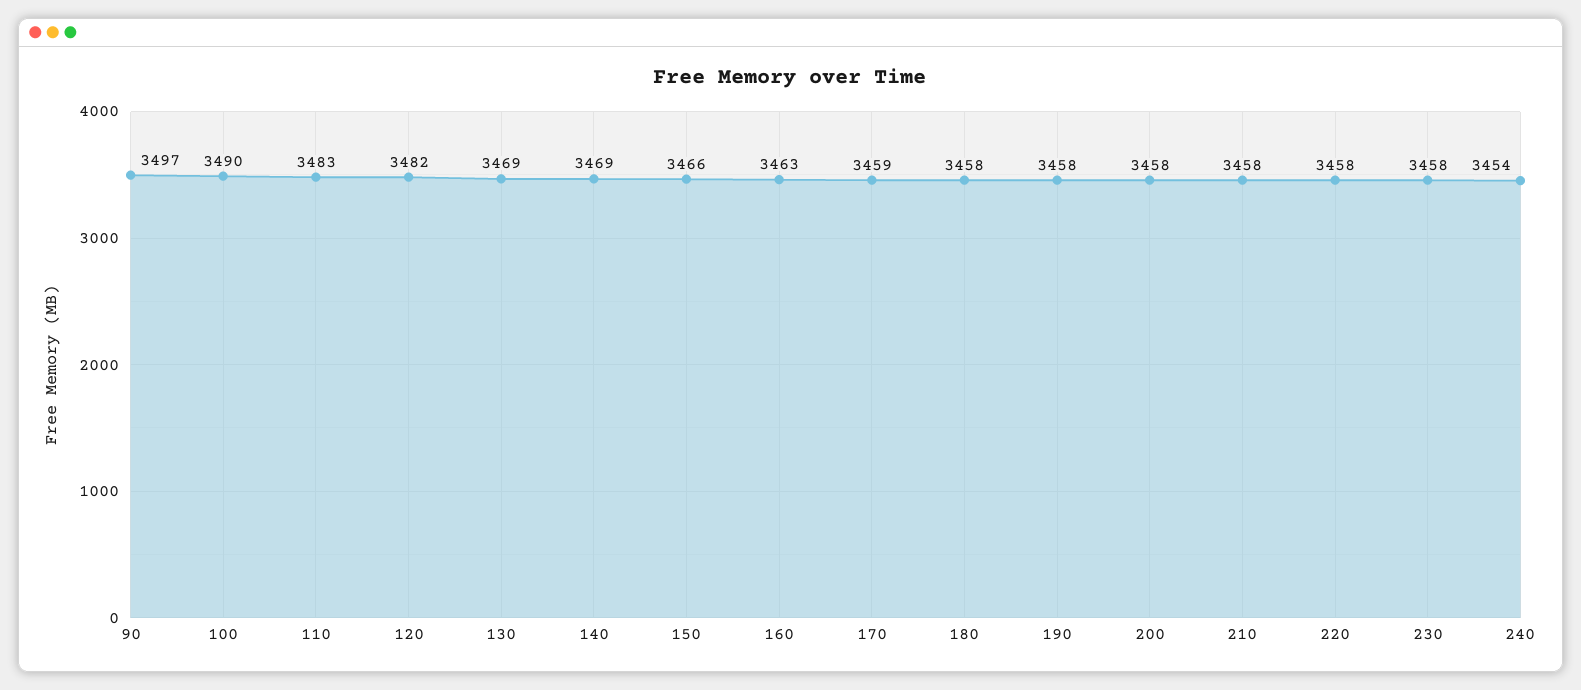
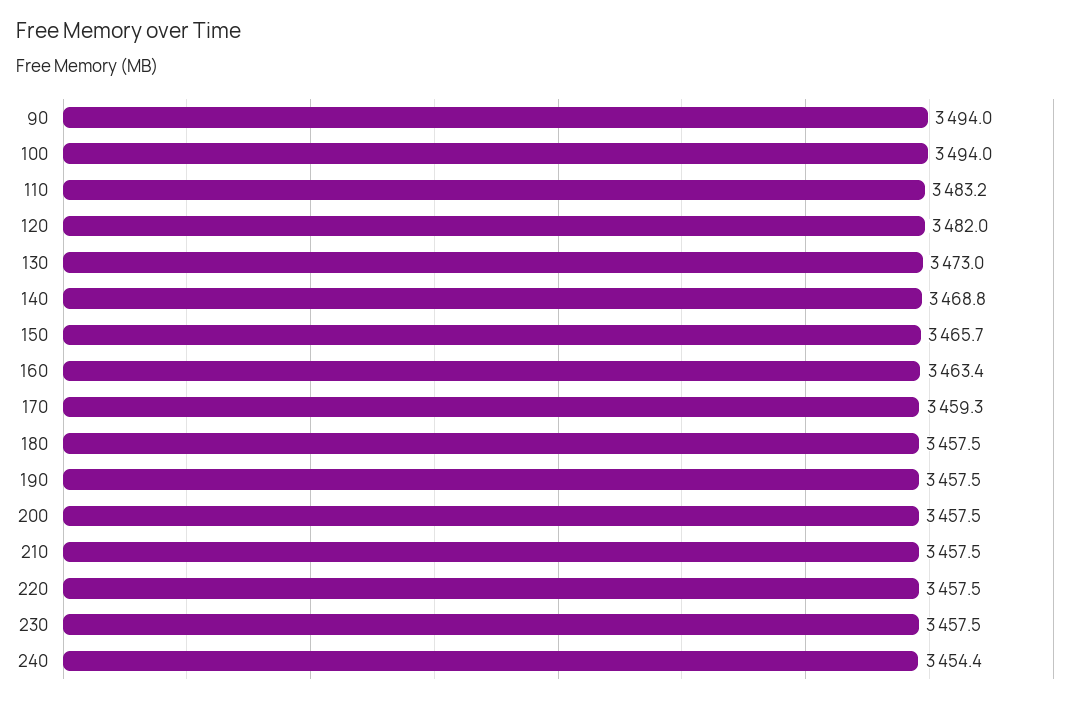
90: 3497 -> 3494
100: 3490 -> 3494
130: 3469 -> 3473

